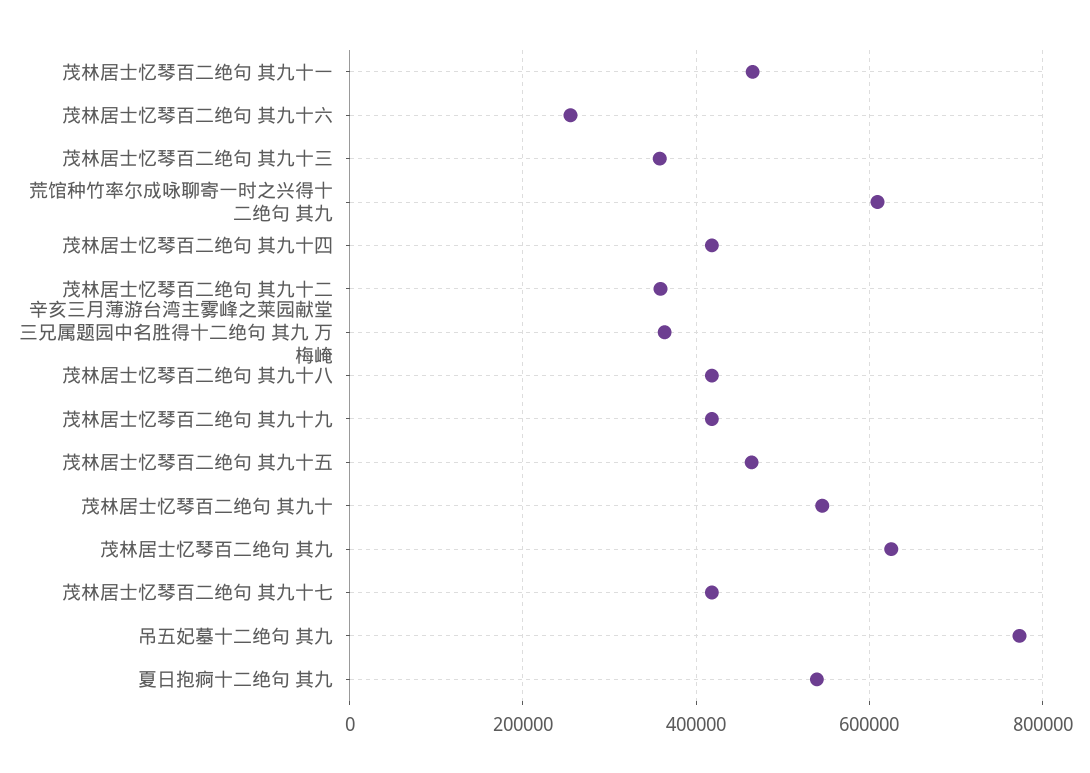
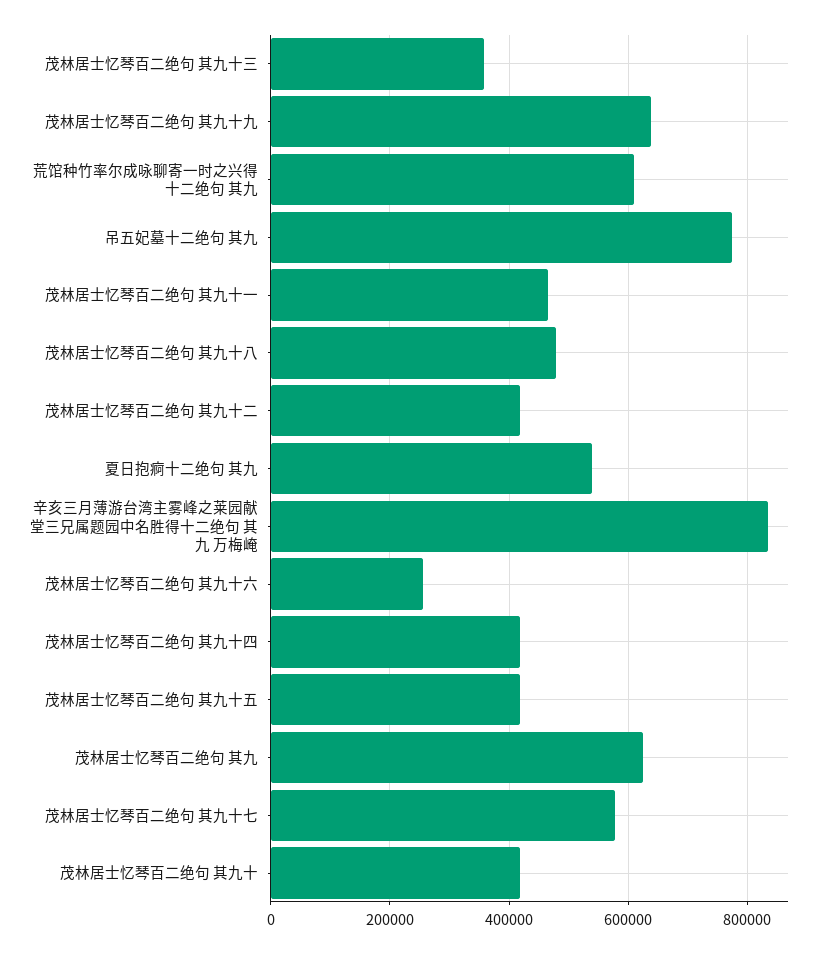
茂林居士忆琴百二绝句 其九十二: 360000 -> 420000
辛亥三月薄游台湾主雾峰之莱园献堂三兄属题园中名胜得十二绝句 其九 万梅崦: 360000 -> 840000
茂林居士忆琴百二绝句 其九十八: 420000 -> 480000
茂林居士忆琴百二绝句 其九十九: 420000 -> 640000
茂林居士忆琴百二绝句 其九十五: 460000 -> 420000
茂林居士忆琴百二绝句 其九十: 540000 -> 420000
茂林居士忆琴百二绝句 其九十七: 420000 -> 580000

